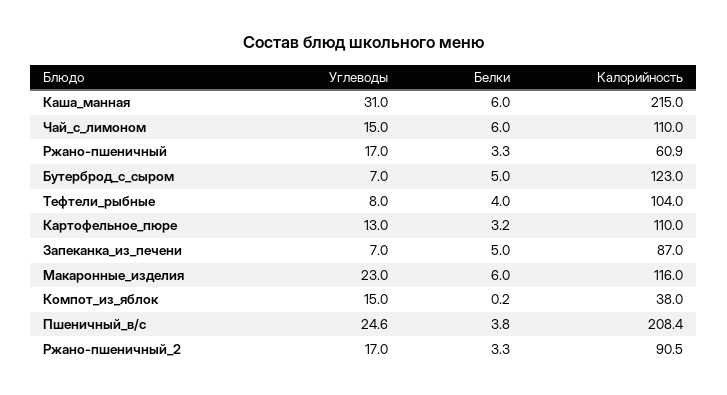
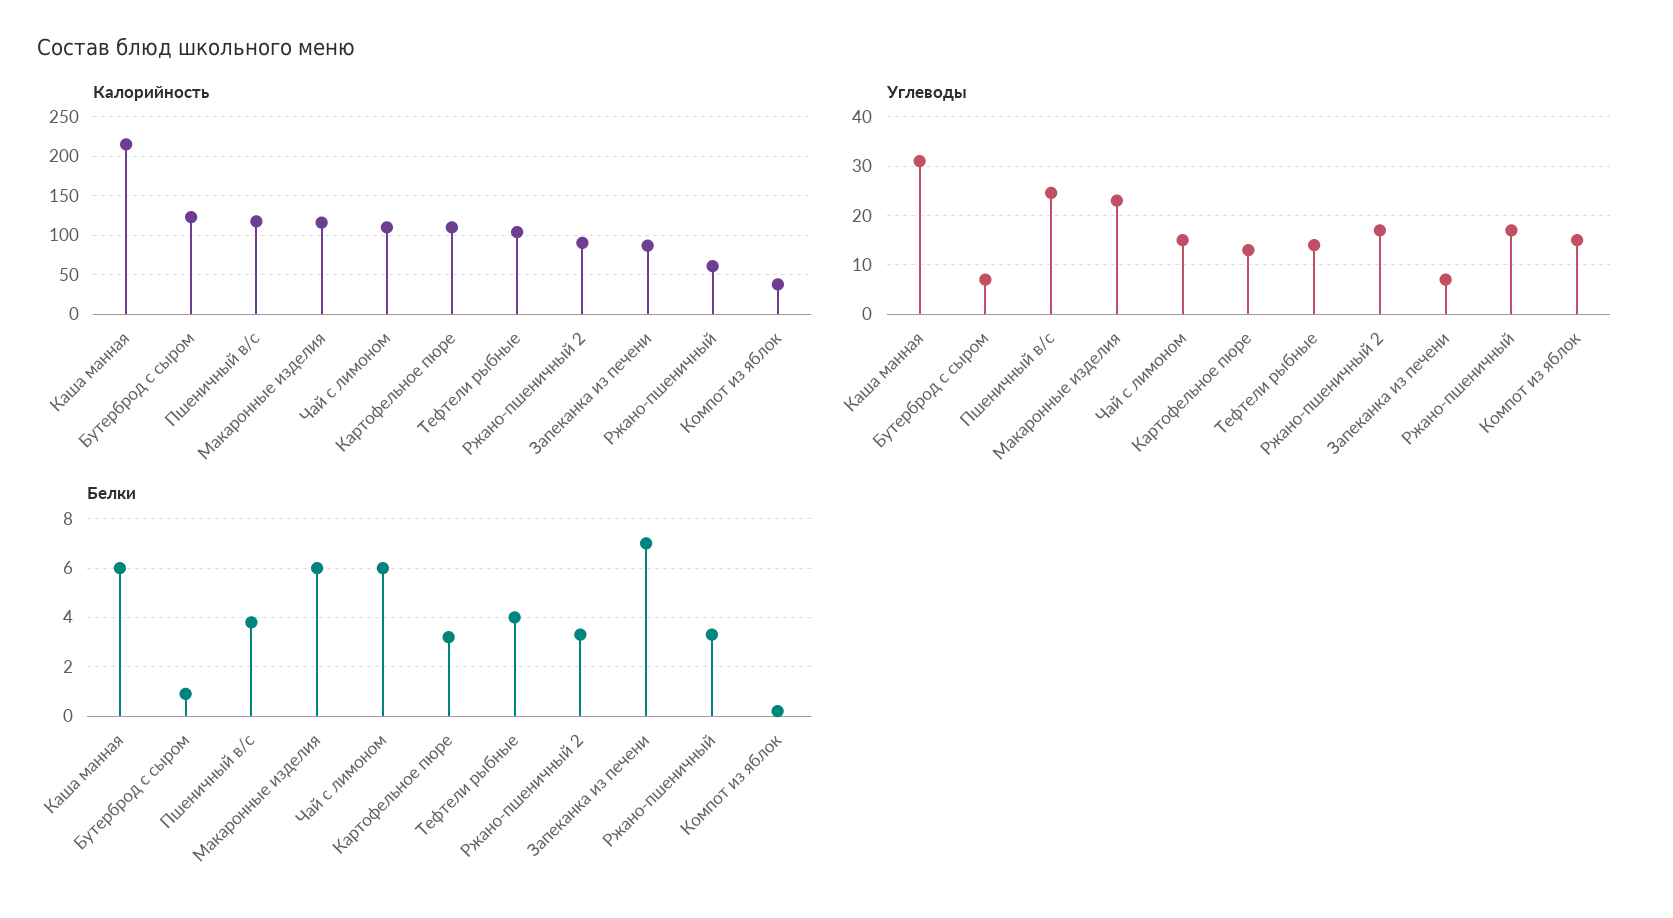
Белки, Бутерброд_с_сыром: 5 -> 1
Углеводы, Тефтели_рыбные: 8 -> 14
Белки, Запеканка_из_печени: 5 -> 7
Калорийность, Пшеничный_в/с: 208.4 -> 120

